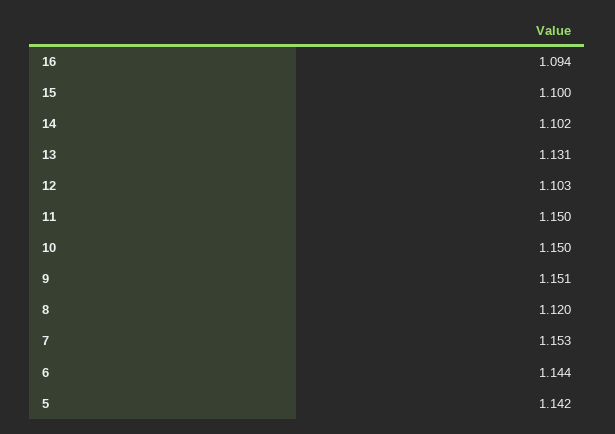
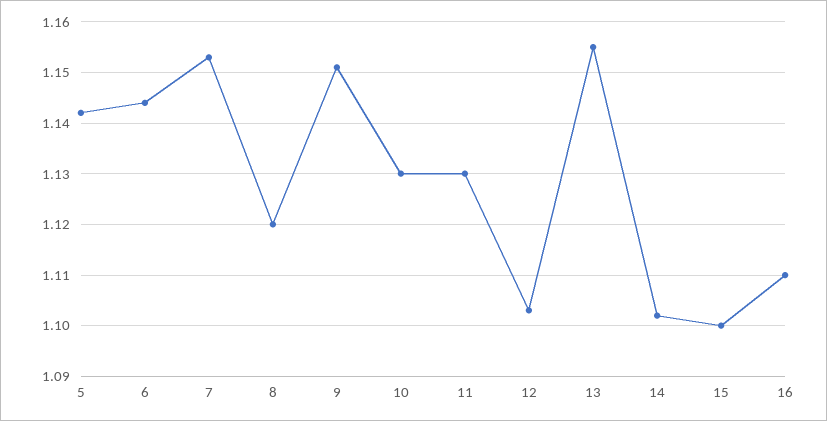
16: 1.094 -> 1.11
13: 1.131 -> 1.155
11: 1.15 -> 1.13
10: 1.15 -> 1.13

